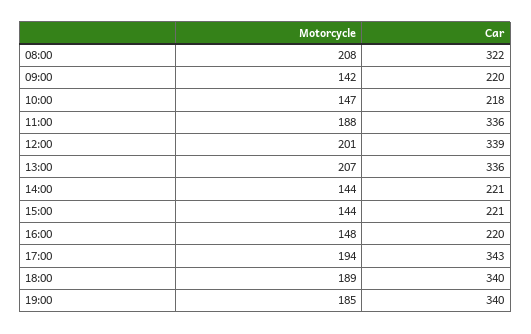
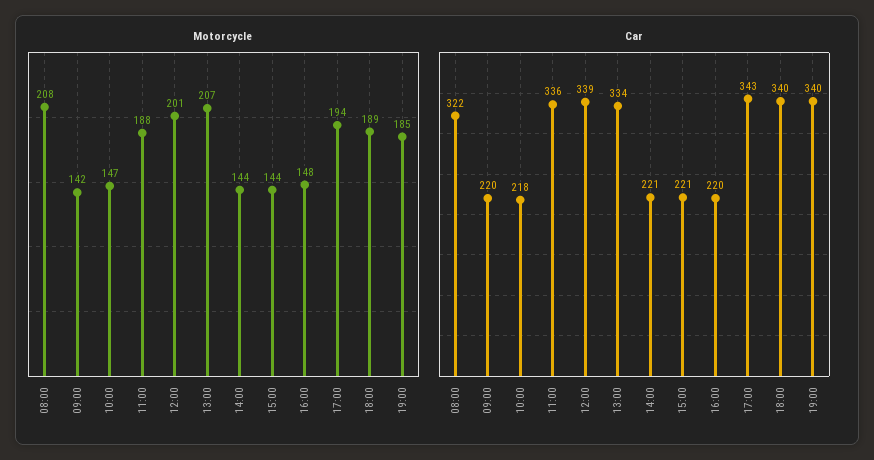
Car, 13:00: 336 -> 334

